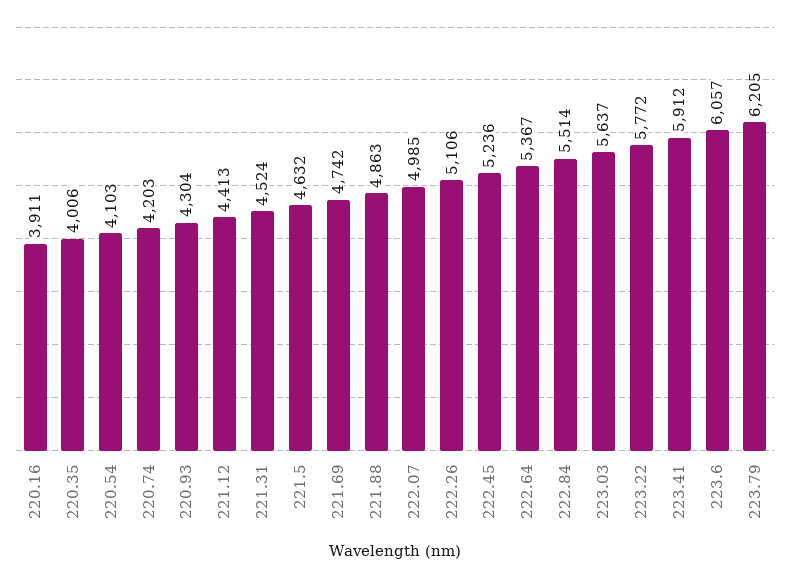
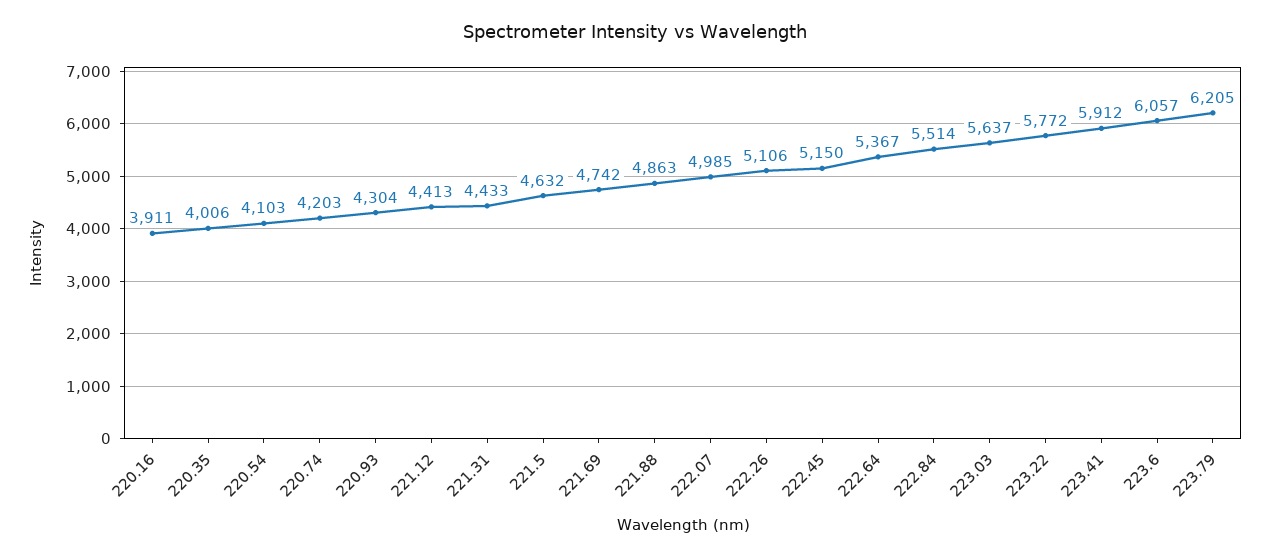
221.31: 4524 -> 4433
222.45: 5236 -> 5150

